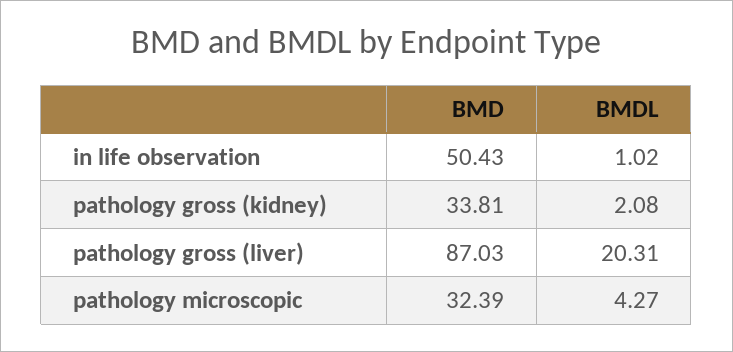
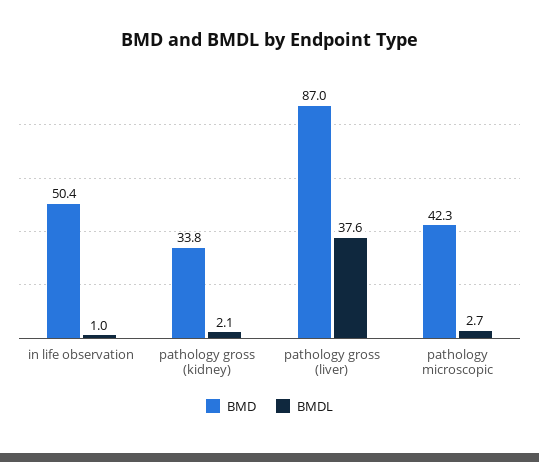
BMDL, pathology gross (liver): 20.31 -> 37.6
BMD, pathology microscopic: 32.39 -> 42.3
BMDL, pathology microscopic: 4.27 -> 2.7

